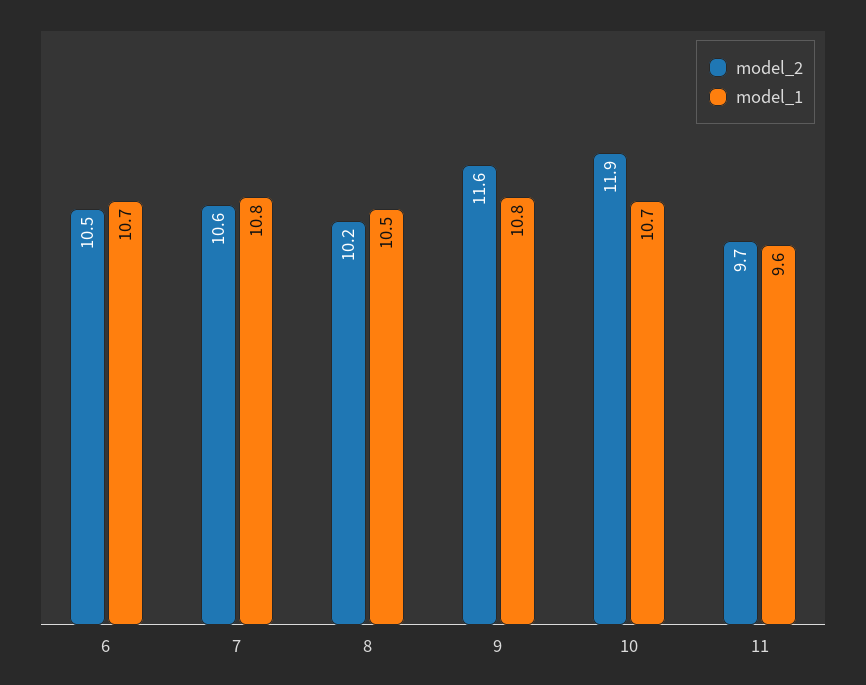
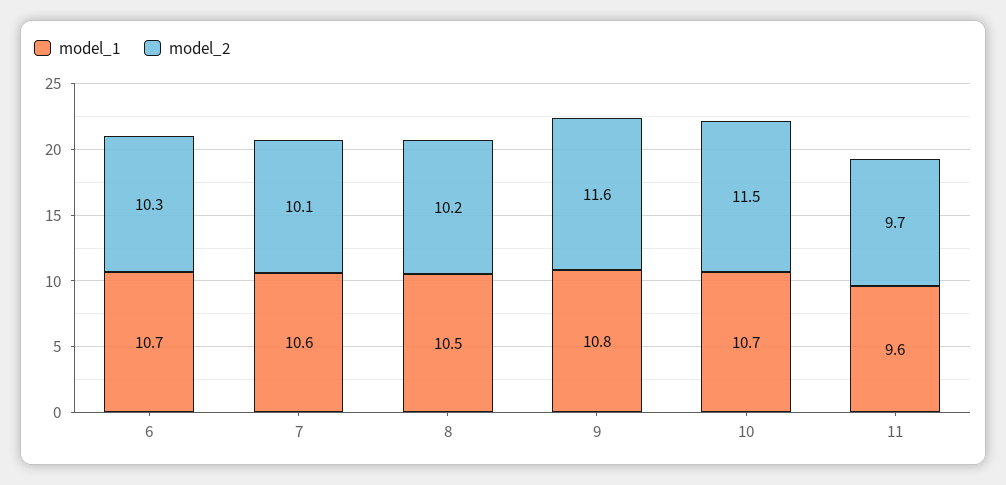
model_2, 6: 10.5 -> 10.3
model_2, 7: 10.6 -> 10.1
model_1, 7: 10.8 -> 10.6
model_2, 10: 11.9 -> 11.5

